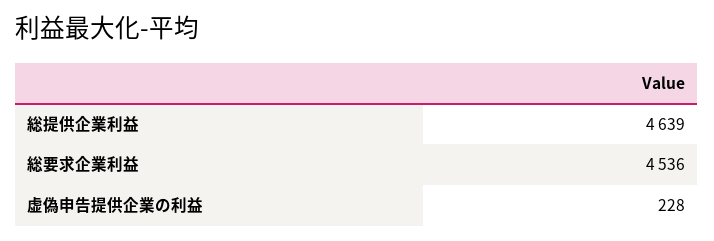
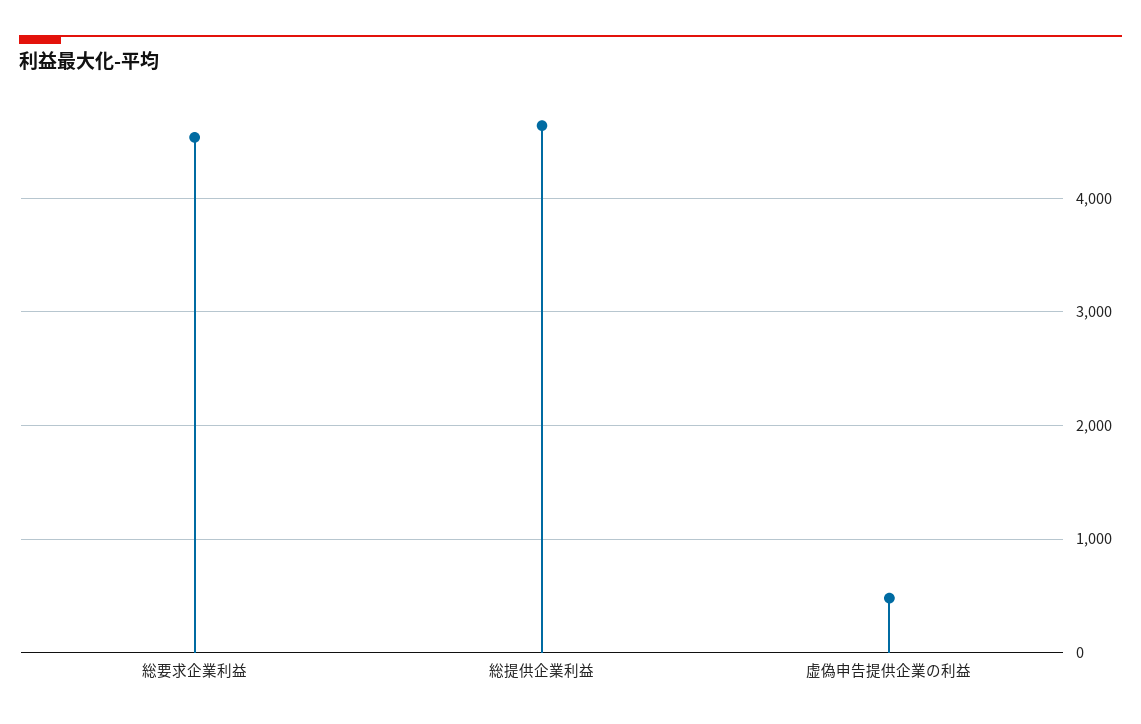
虚偽申告提供企業の利益: 228 -> 500

